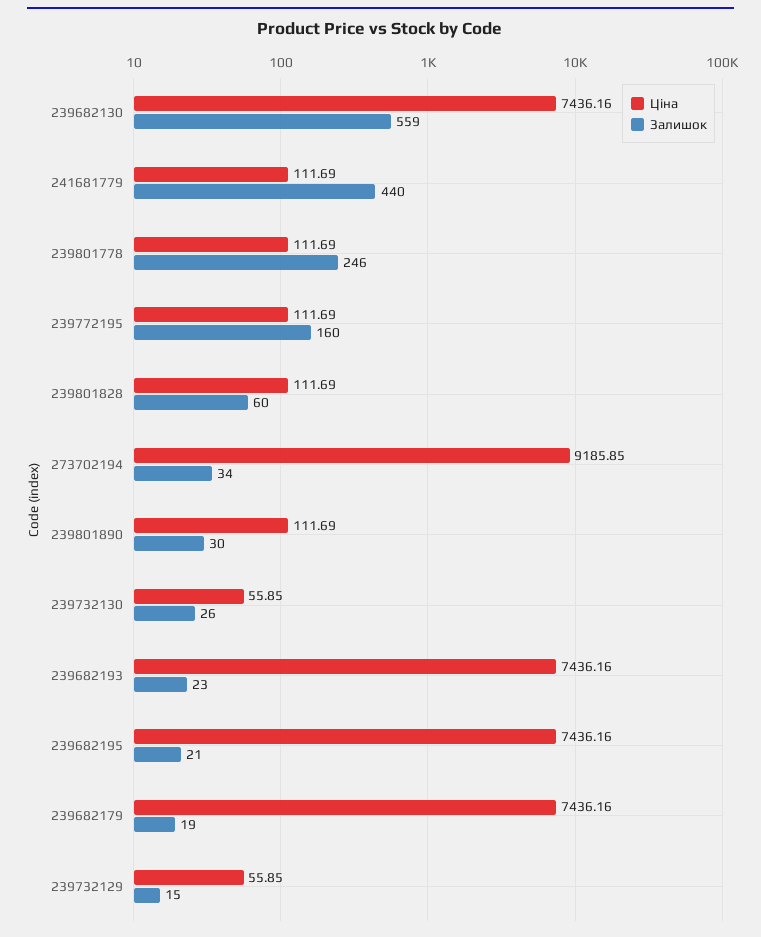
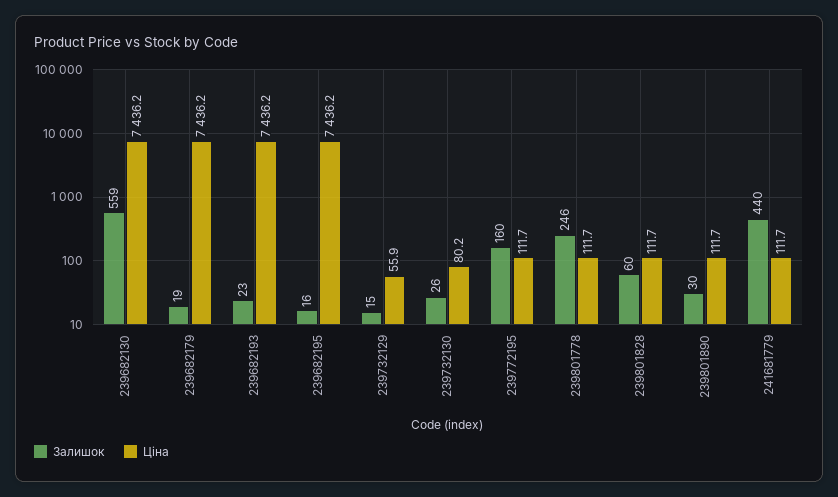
Ціна, 273702194: 9185.85 -> none
Залишок, 273702194: 34 -> none
Ціна, 239732130: 55.85 -> 80.2
Залишок, 239682195: 21 -> 16

